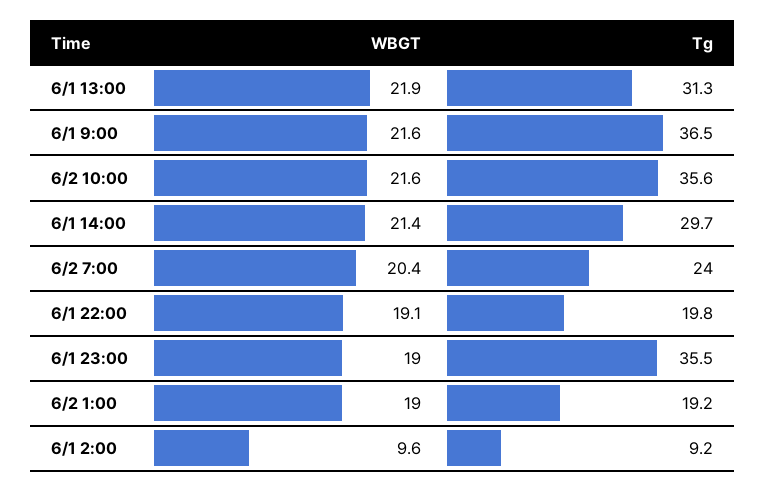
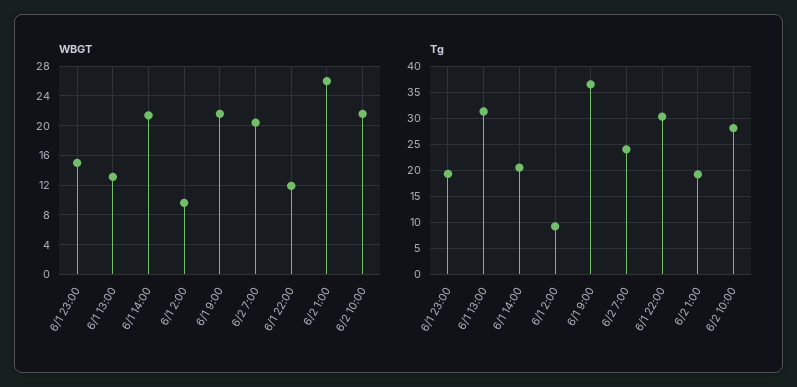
WBGT, 6/1 13:00: 21.9 -> 13
Tg, 6/2 10:00: 35.6 -> 27.5
Tg, 6/1 14:00: 29.7 -> 20
WBGT, 6/1 22:00: 19.1 -> 12
Tg, 6/1 22:00: 19.8 -> 30
WBGT, 6/1 23:00: 19 -> 15
Tg, 6/1 23:00: 35.5 -> 20
WBGT, 6/2 1:00: 19 -> 26

